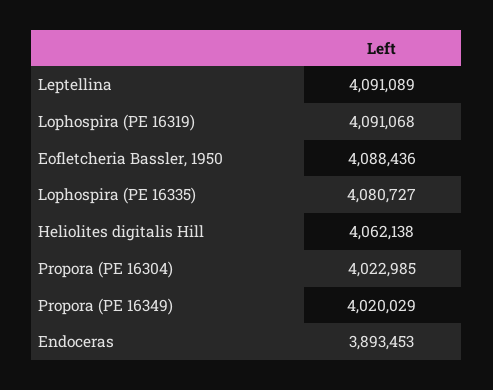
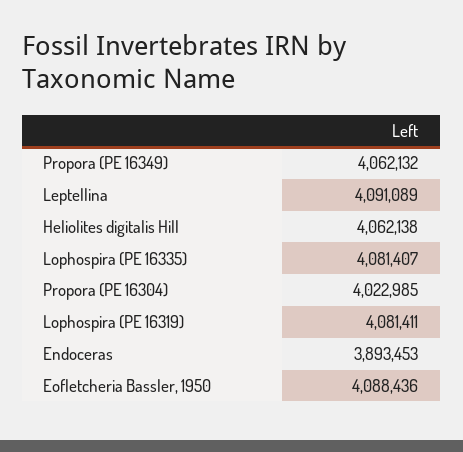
Lophospira (PE 16319): 4091068 -> 4081411
Lophospira (PE 16335): 4080727 -> 4081407
Propora (PE 16349): 4020029 -> 4062132

